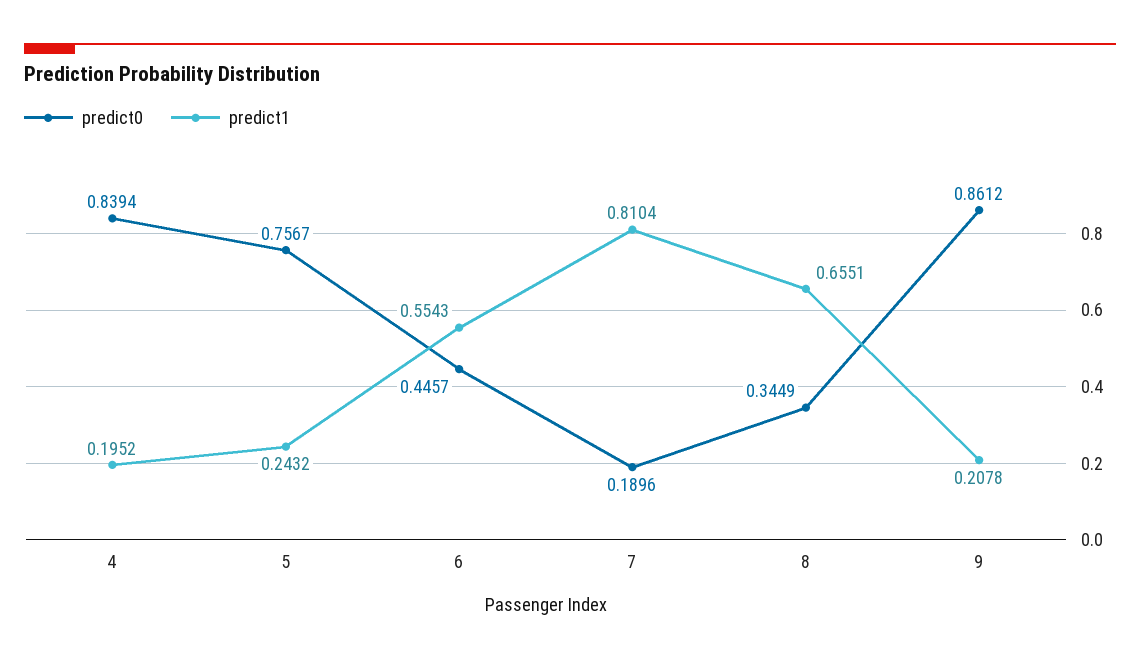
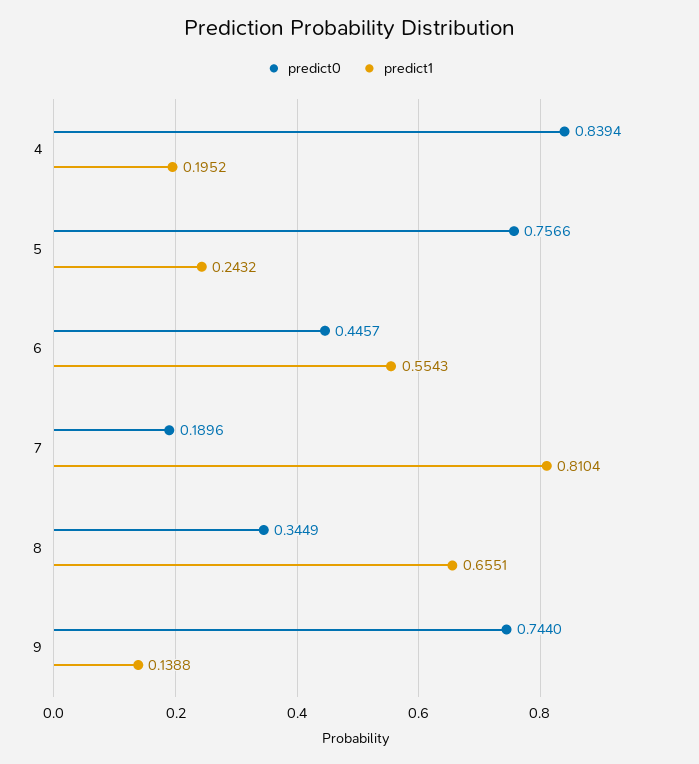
predict0, 5: 0.7567 -> 0.7566
predict0, 9: 0.8612 -> 0.744
predict1, 9: 0.2078 -> 0.1388

